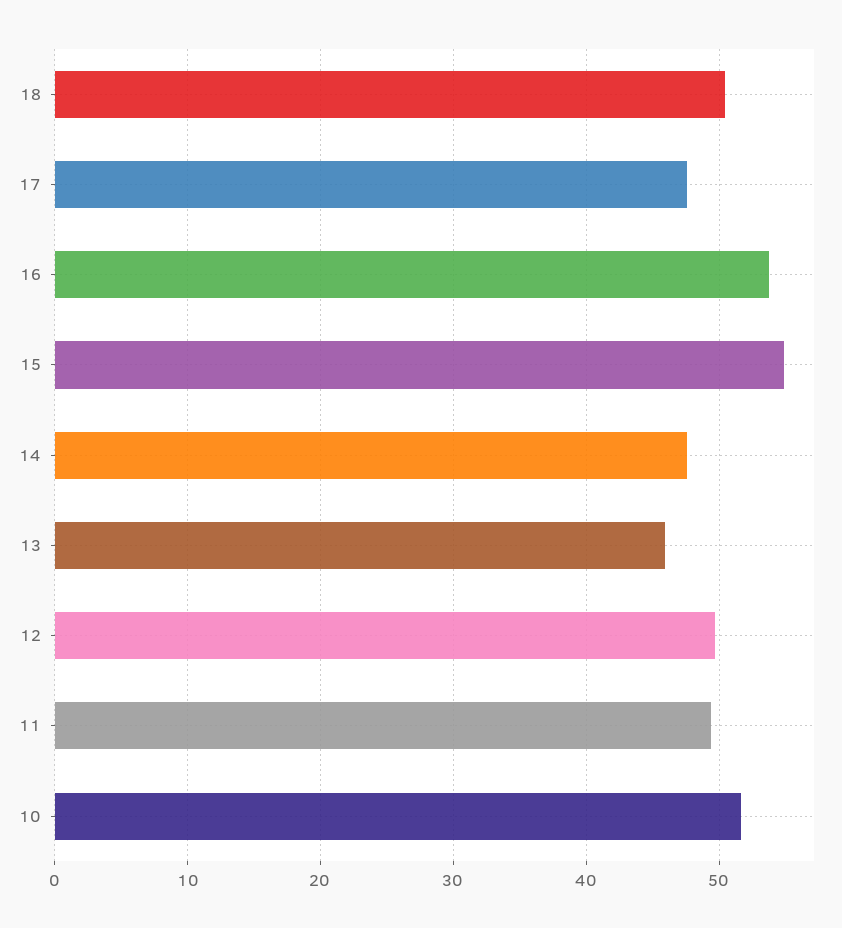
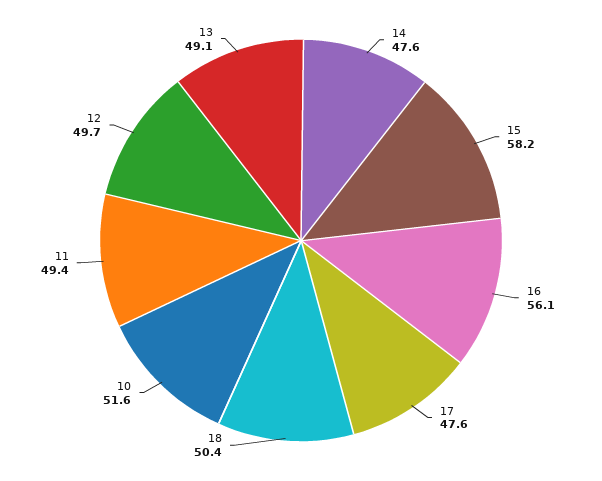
16: 54 -> 56.1
15: 55 -> 58.2
13: 46 -> 49.1

